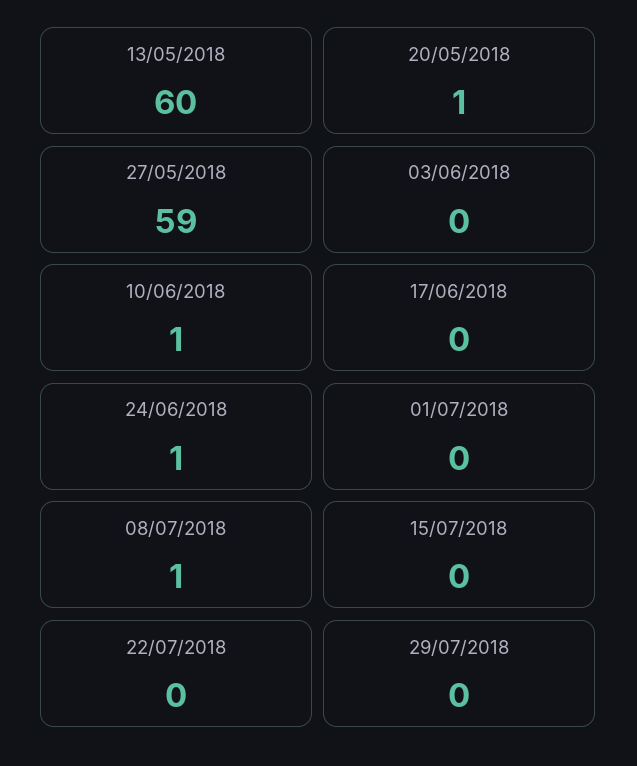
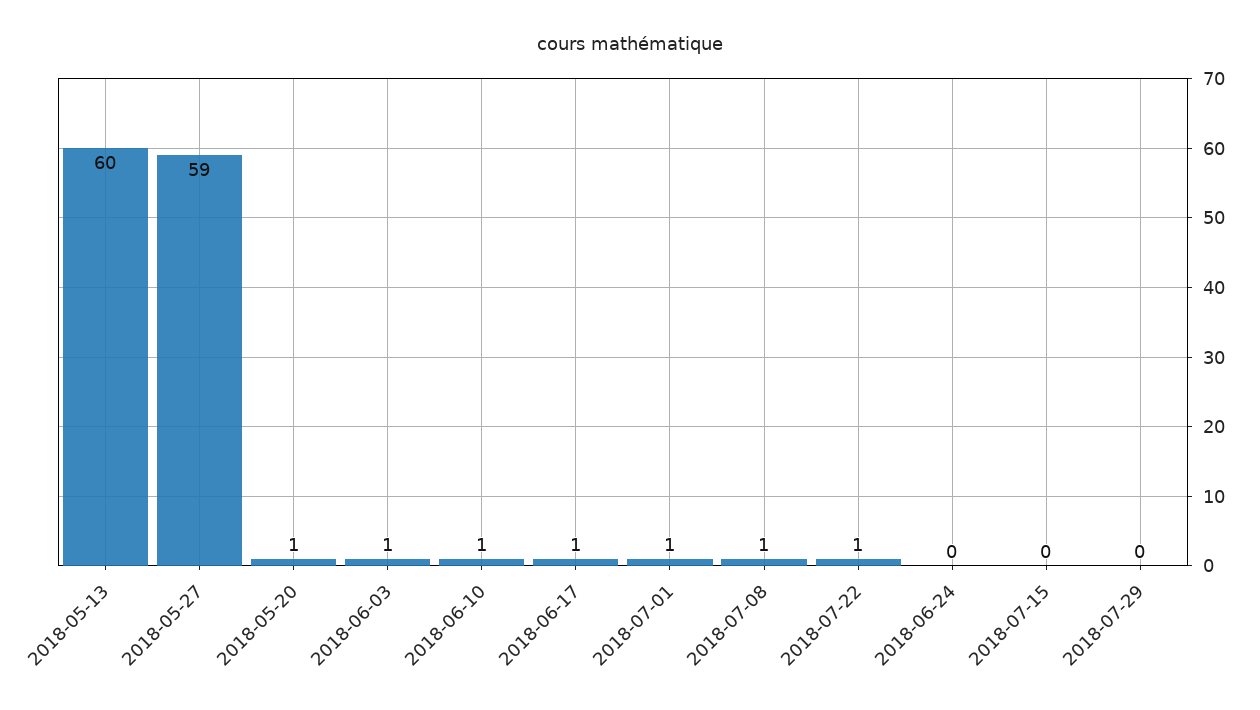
03/06/2018: 0 -> 1
17/06/2018: 0 -> 1
24/06/2018: 1 -> 0
01/07/2018: 0 -> 1
22/07/2018: 0 -> 1

